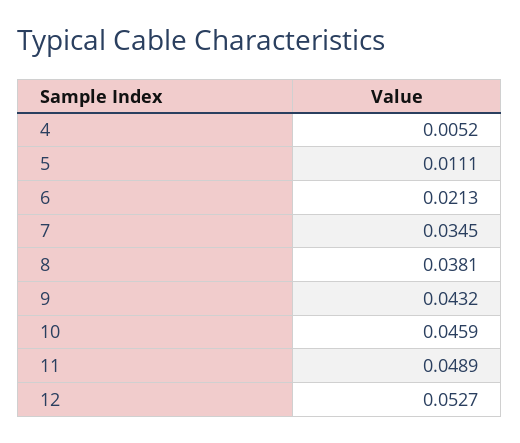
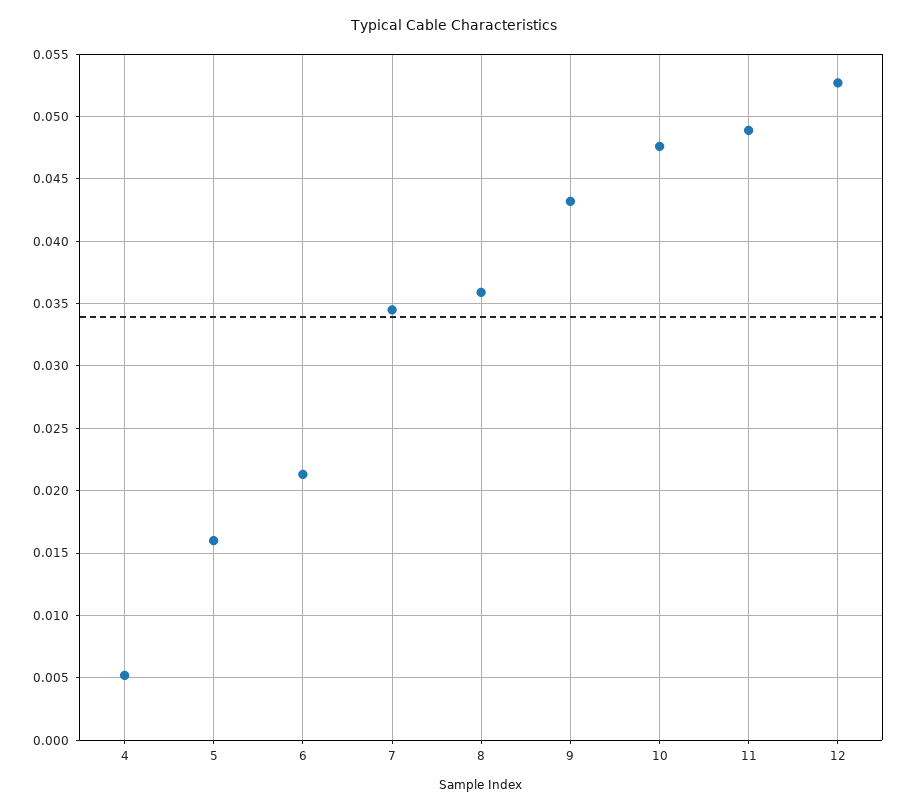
5: 0.0111 -> 0.016
8: 0.0381 -> 0.036
10: 0.0459 -> 0.0475

